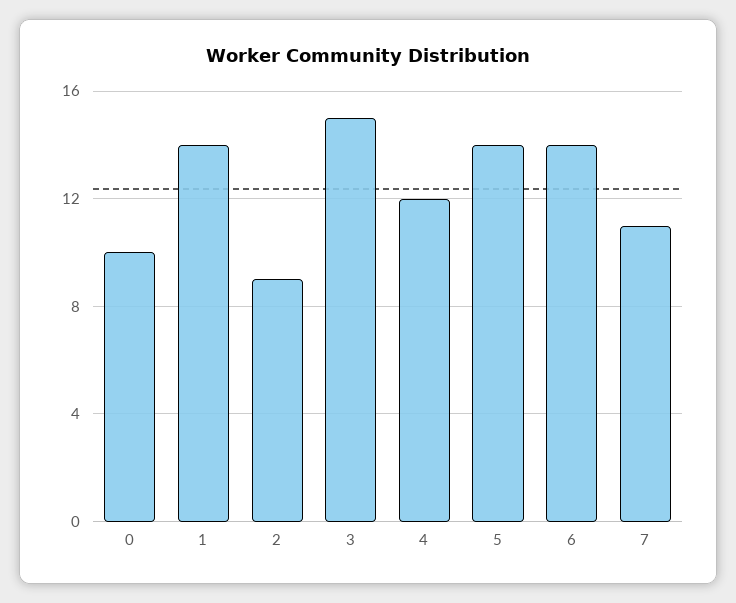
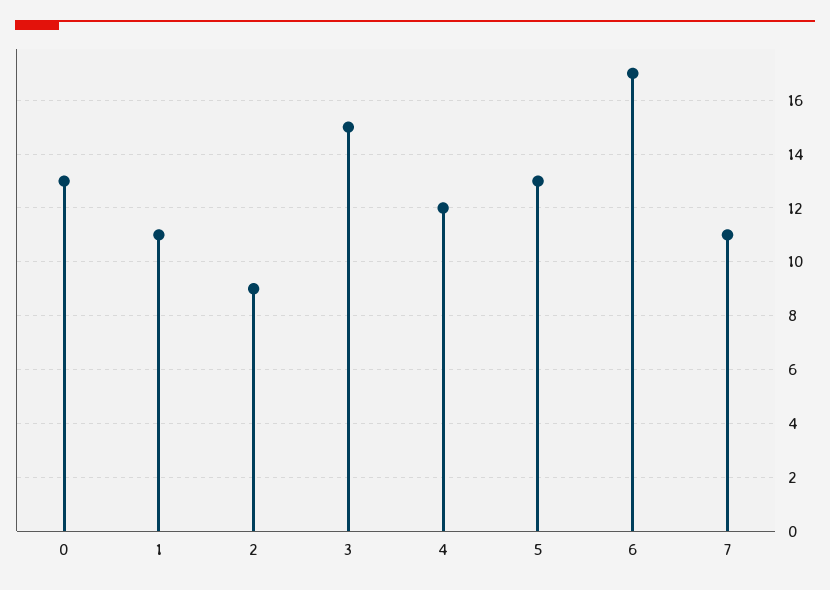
0: 10 -> 13
1: 14 -> 11
5: 14 -> 13
6: 14 -> 17

